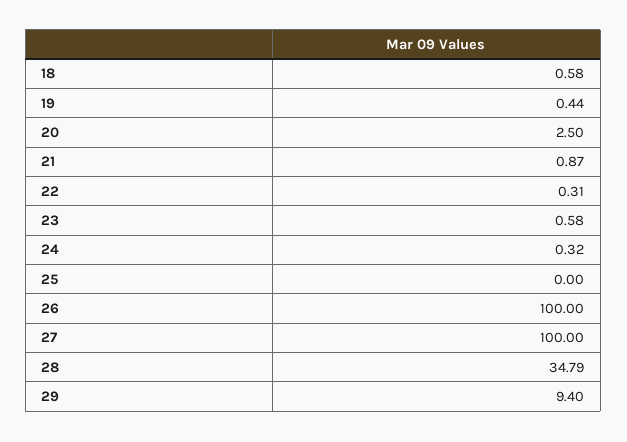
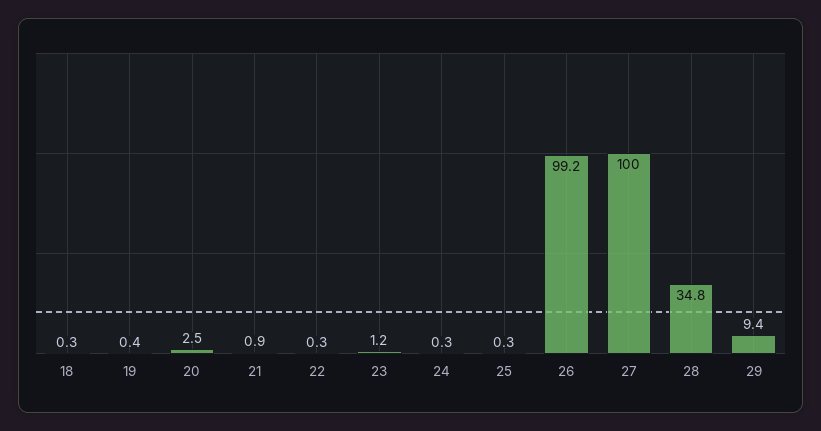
18: 0.58 -> 0.3
23: 0.58 -> 1.2
25: 0 -> 0.3
26: 100 -> 99.2

